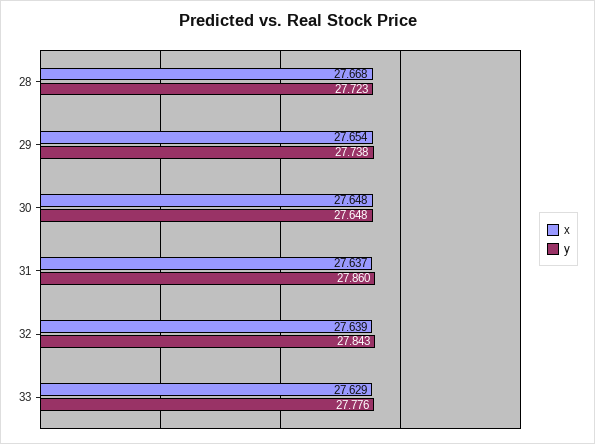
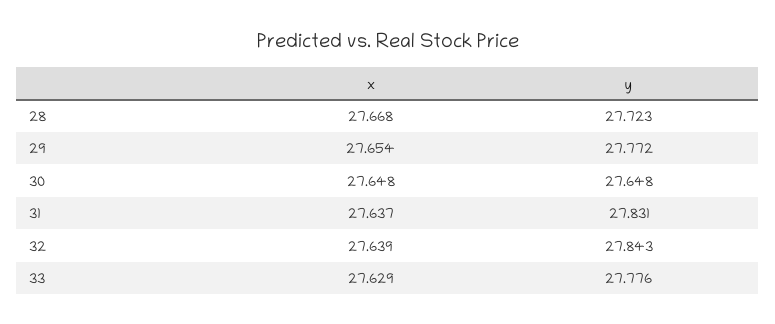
y, 29: 27.738 -> 27.772
y, 31: 27.86 -> 27.831

